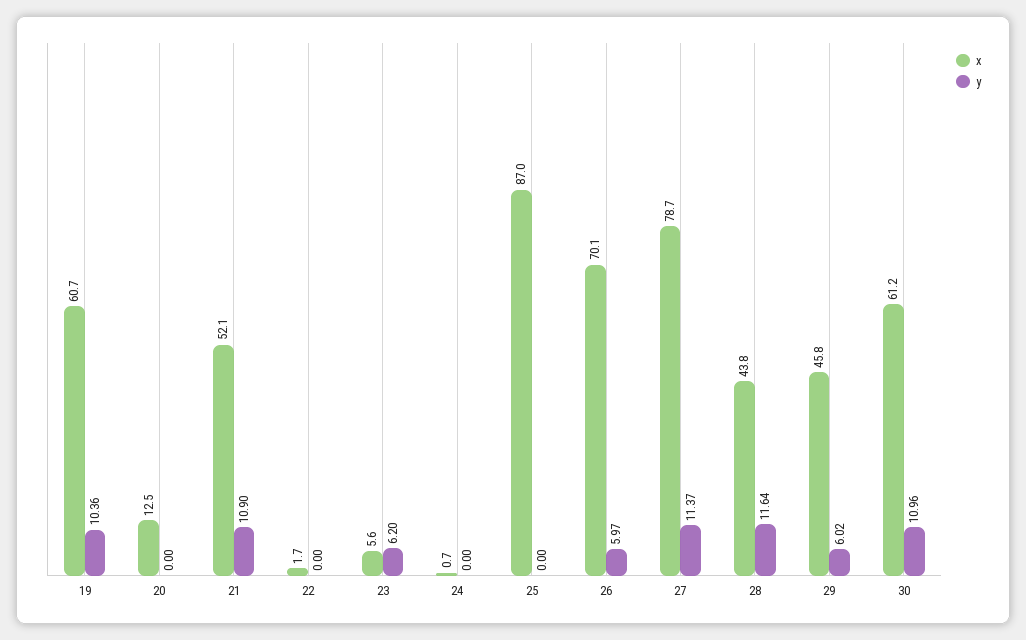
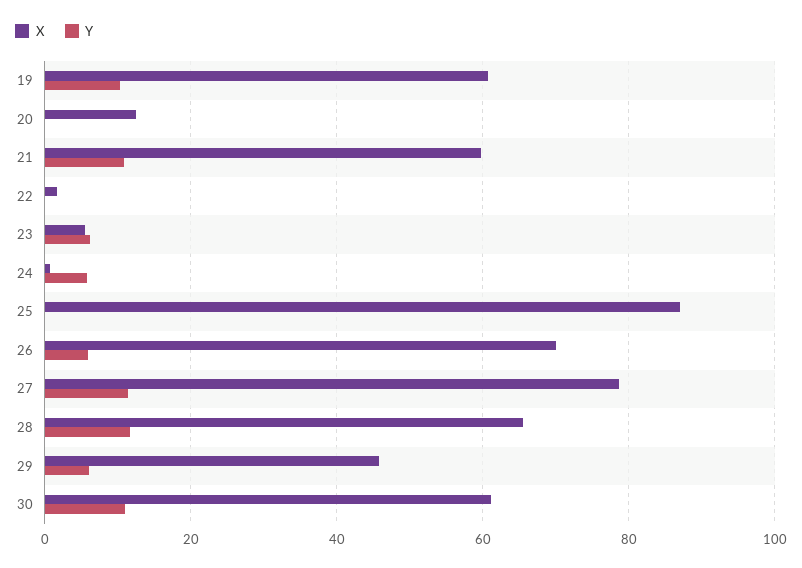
x, 21: 52.1 -> 60
y, 24: 0 -> 6
x, 28: 43.8 -> 66

